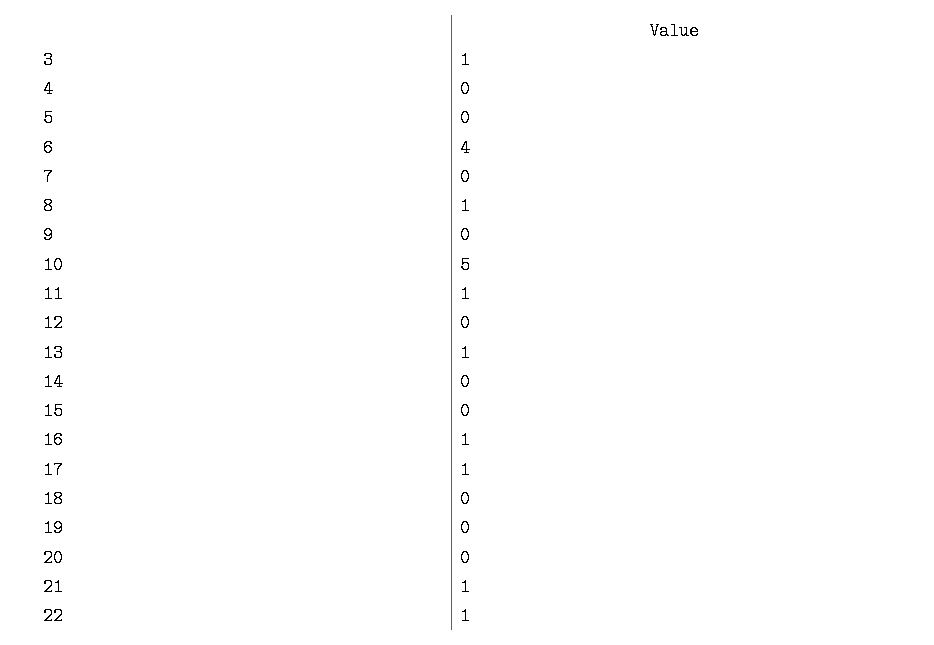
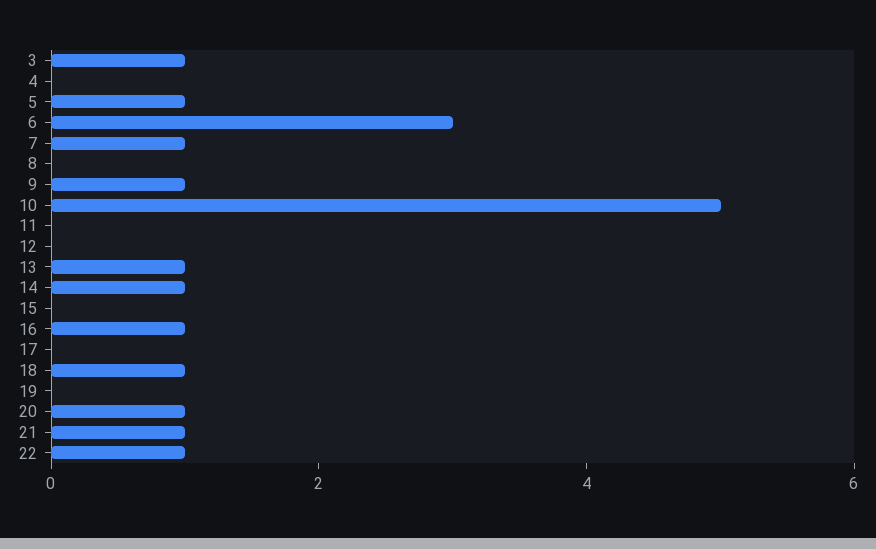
5: 0 -> 1
6: 4 -> 3
7: 0 -> 1
8: 1 -> 0
9: 0 -> 1
11: 1 -> 0
14: 0 -> 1
17: 1 -> 0
18: 0 -> 1
20: 0 -> 1

